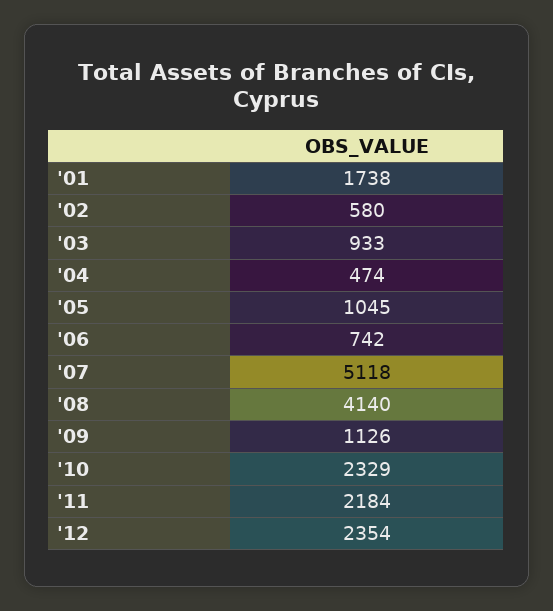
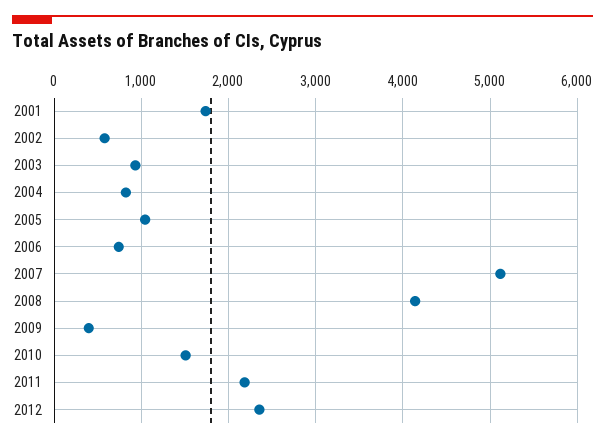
'04: 474 -> 800
'09: 1126 -> 400
'10: 2329 -> 1500

